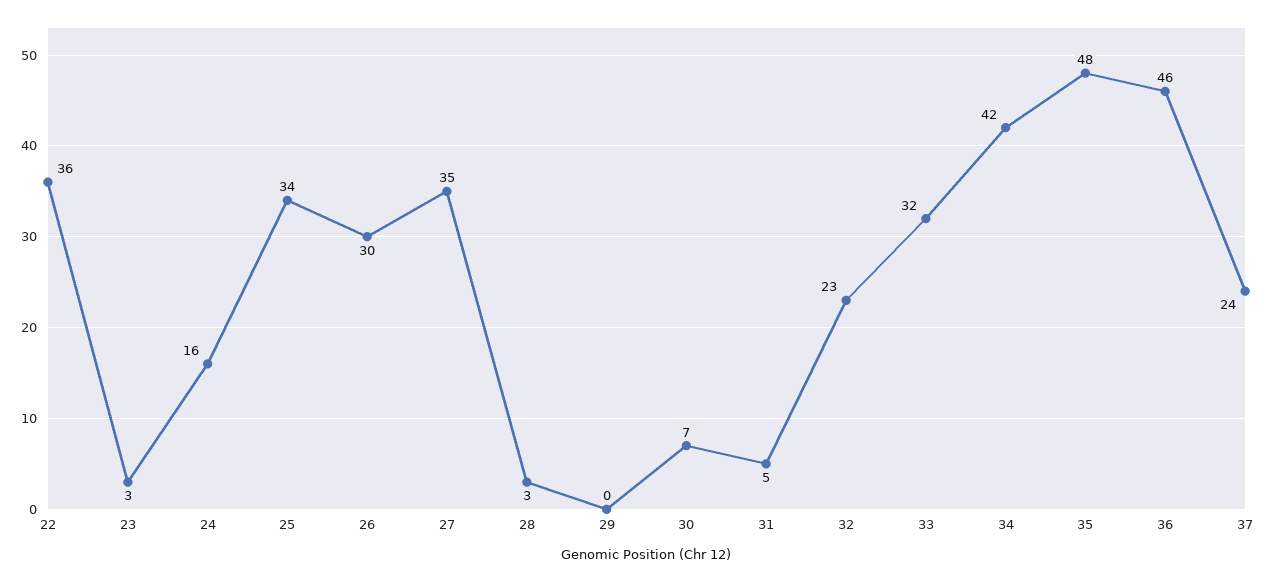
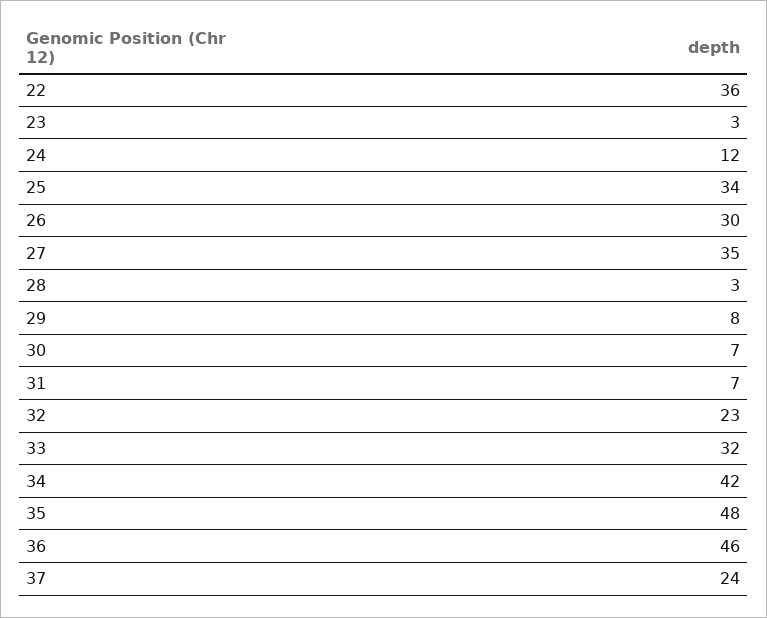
24: 16 -> 12
29: 0 -> 8
31: 5 -> 7

